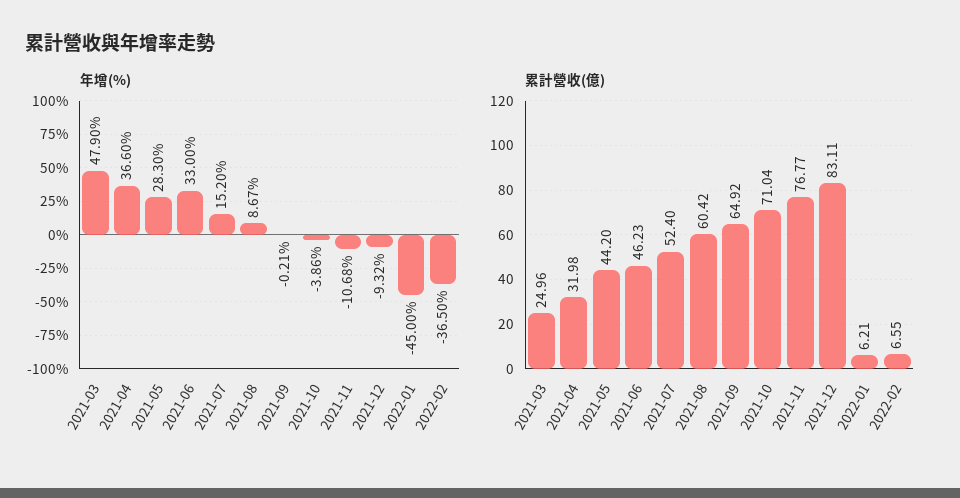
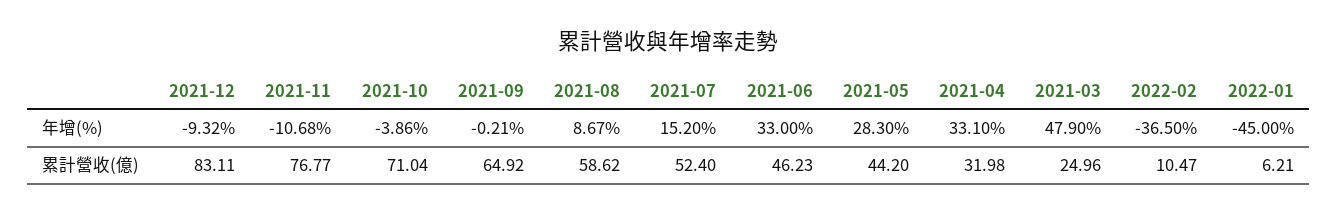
年增(%), 2021-04: 36.6 -> 33.1
累計營收(億), 2021-08: 60.42 -> 58.62
累計營收(億), 2022-02: 6.55 -> 10.47

